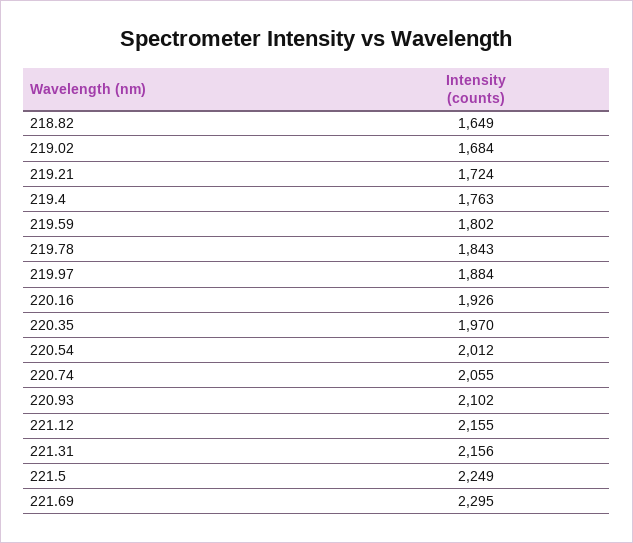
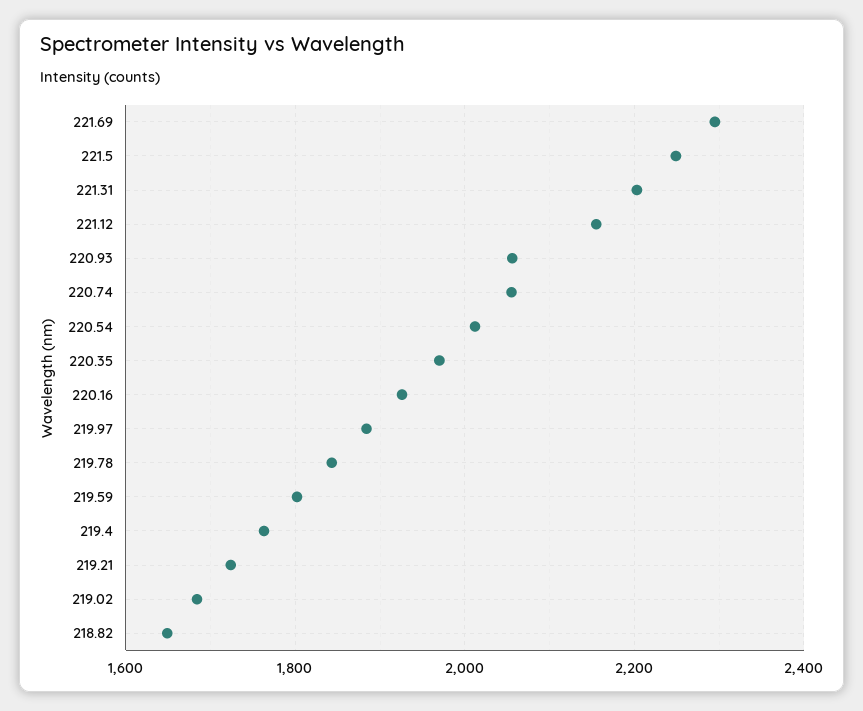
220.93: 2102 -> 2060
221.31: 2156 -> 2200

